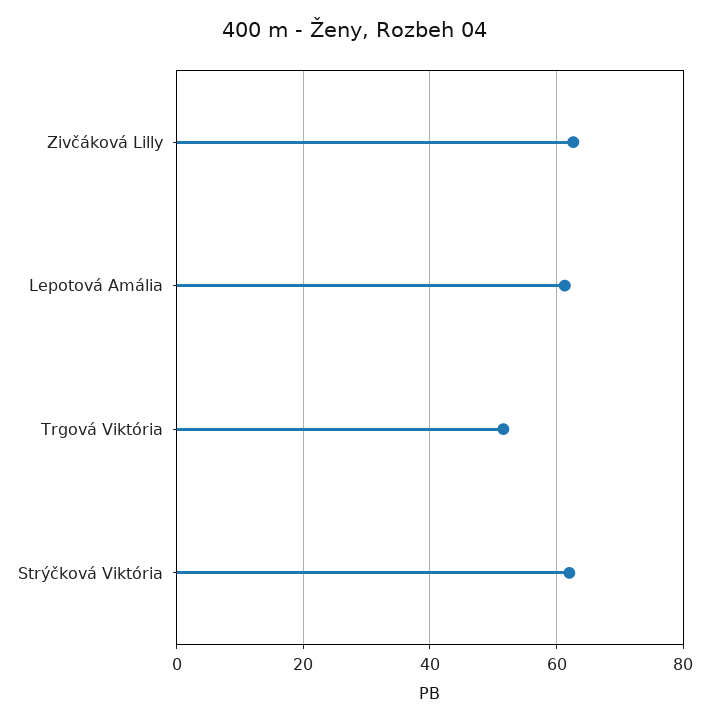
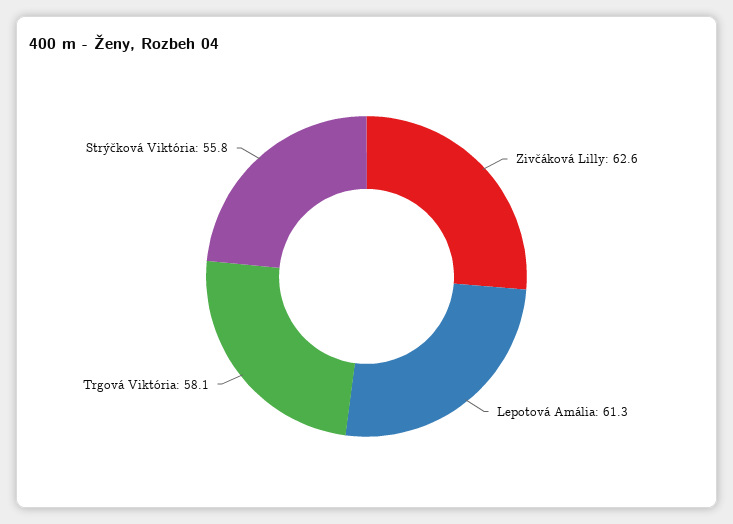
Trgová Viktória: 52 -> 58.1
Strýčková Viktória: 62 -> 55.8

